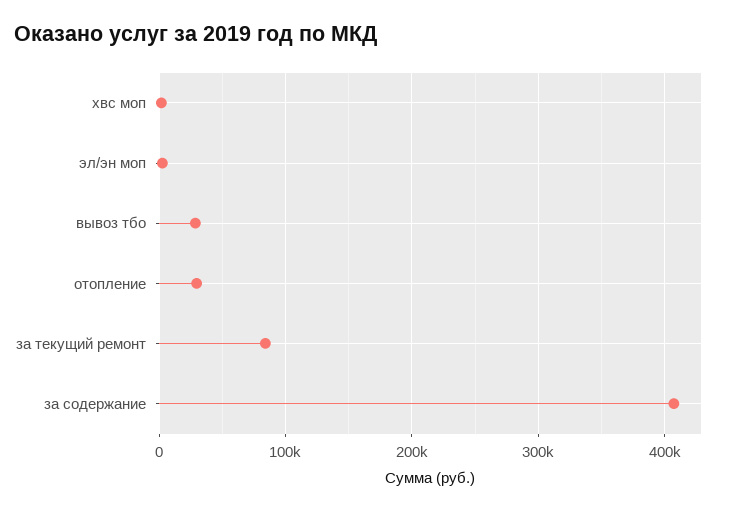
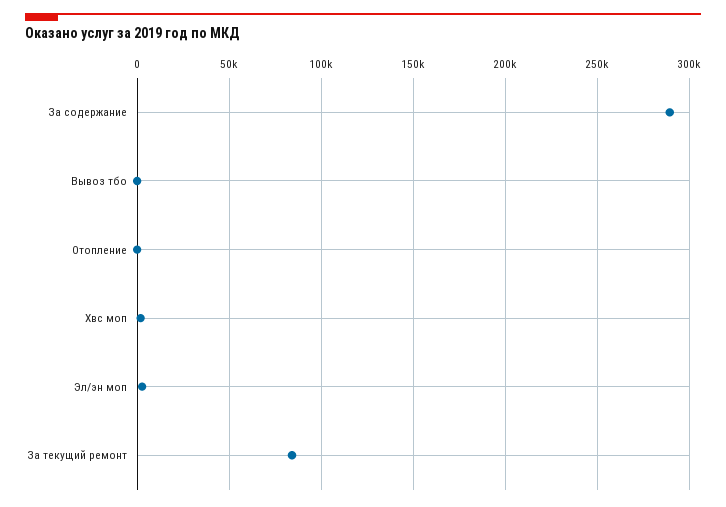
вывоз тбо: 30000 -> 0
отопление: 30000 -> 0
за содержание: 410000 -> 290000

